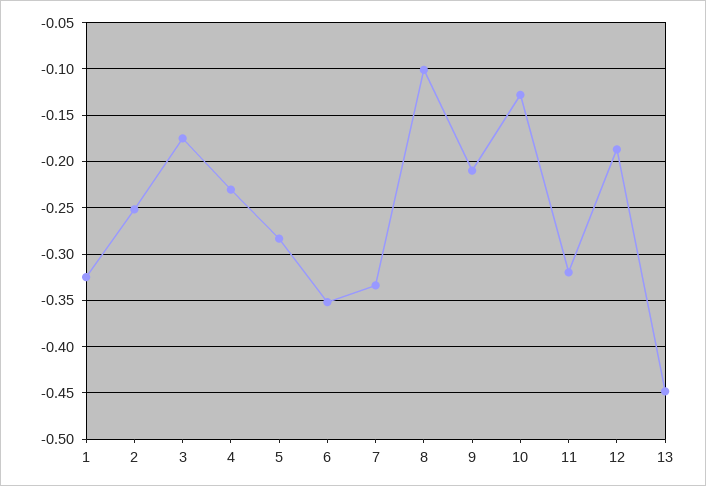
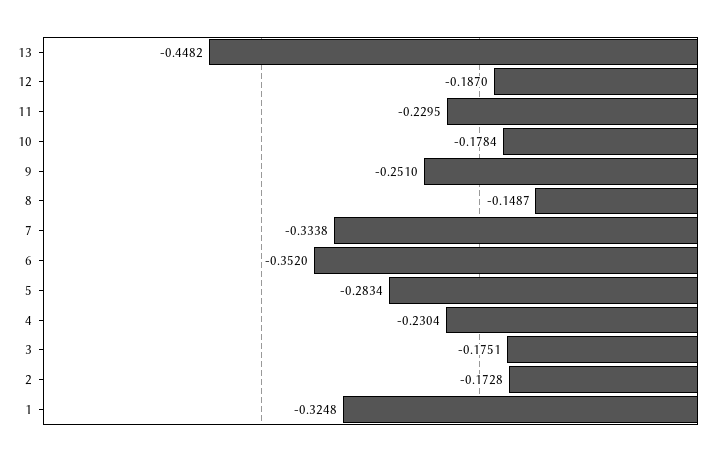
2: -0.25 -> -0.1728
8: -0.1 -> -0.1487
9: -0.21 -> -0.251
10: -0.13 -> -0.1784
11: -0.32 -> -0.2295

